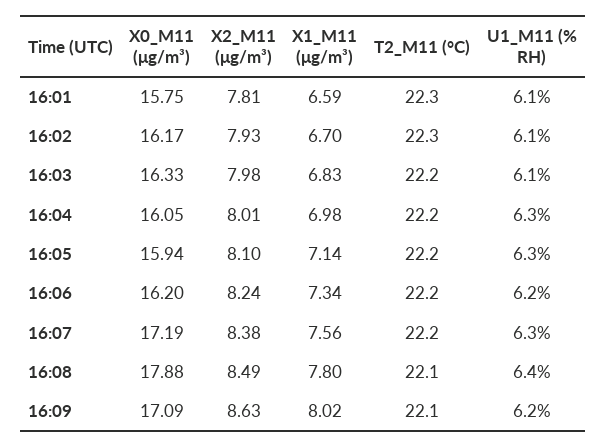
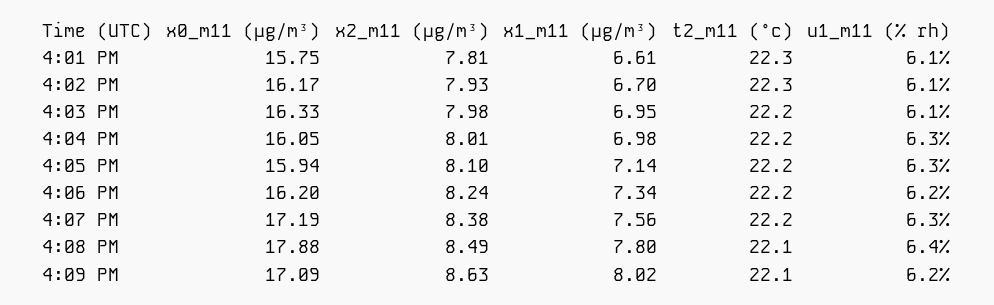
X1_M11 (μg/m³), 16:01: 6.59 -> 6.61
X1_M11 (μg/m³), 16:03: 6.83 -> 6.95

